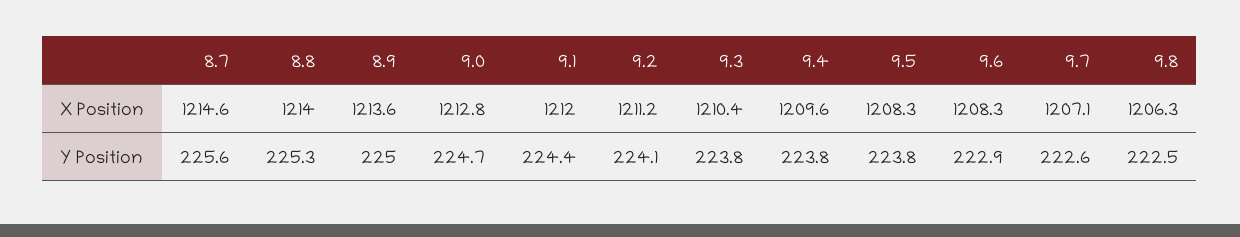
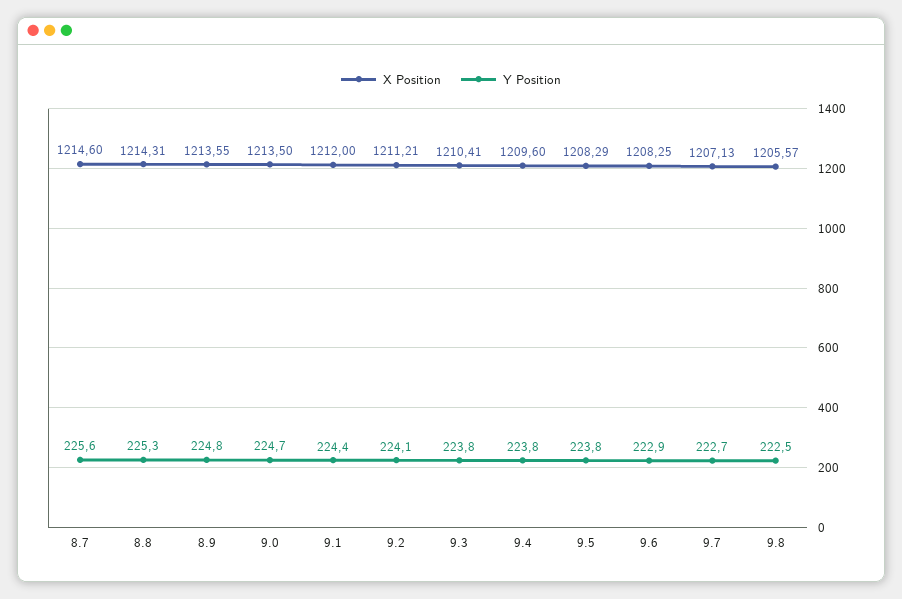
X Position, 8.8: 1214 -> 1214.31
X Position, 9.0: 1212.8 -> 1213.5
X Position, 9.8: 1206.3 -> 1205.57
Y Position, 8.9: 225 -> 224.8
Y Position, 9.7: 222.6 -> 222.7

